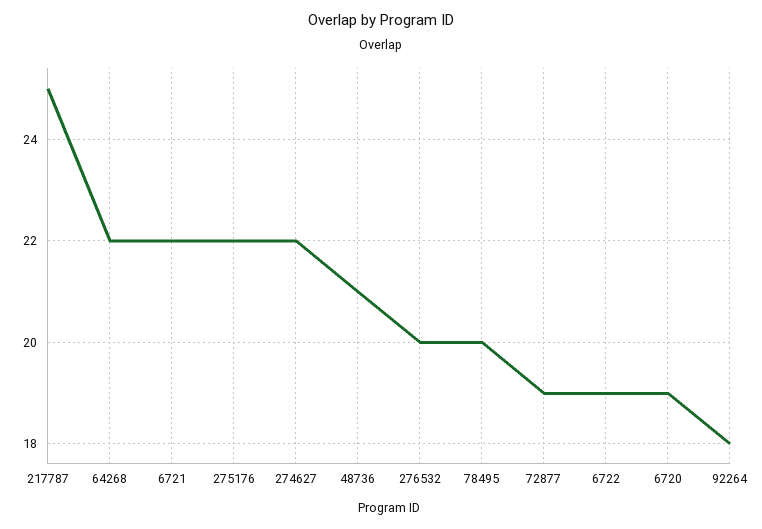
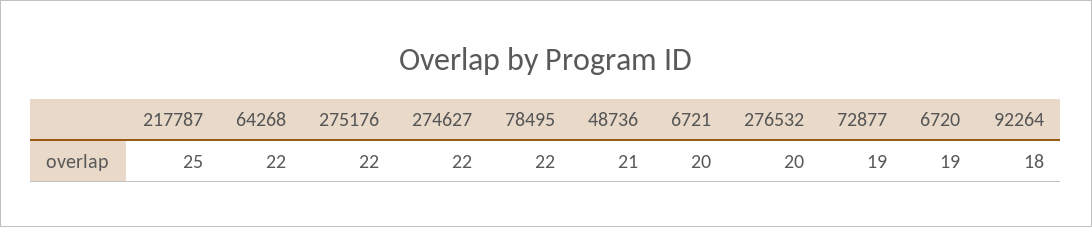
6721: 22 -> 20
78495: 20 -> 22
6722: 19 -> none

